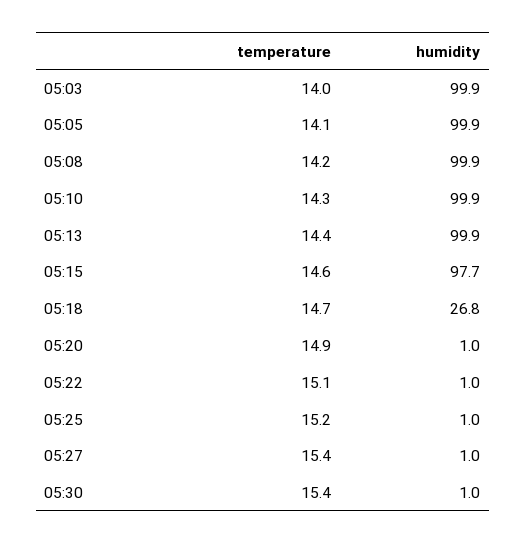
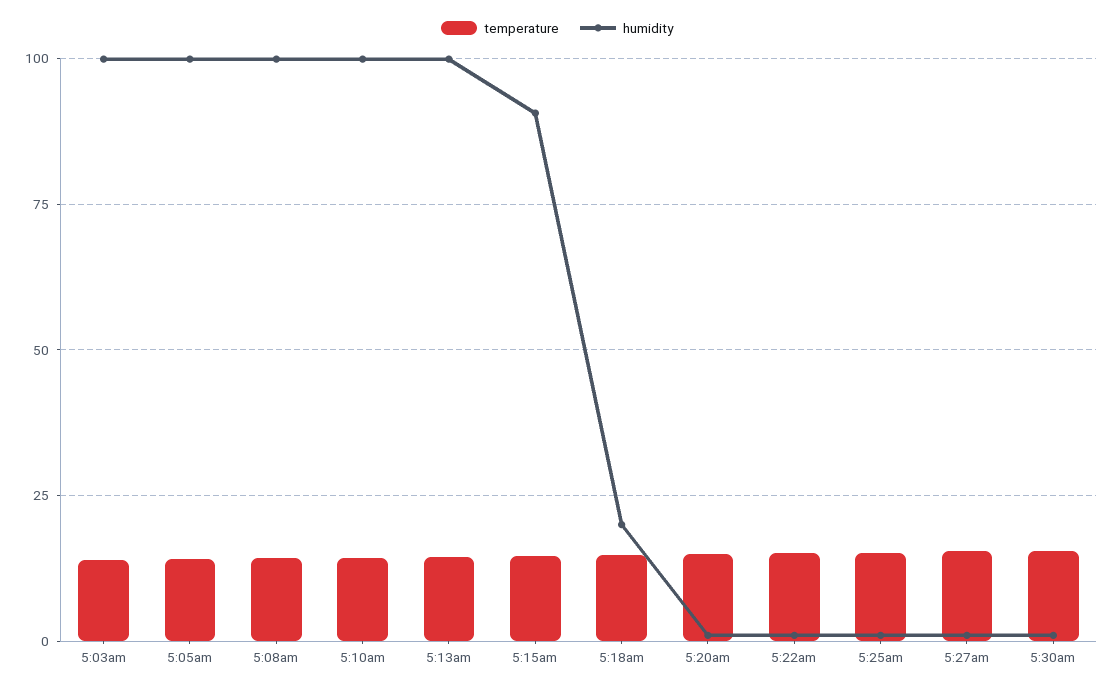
humidity, 05:15: 97.7 -> 90
humidity, 05:18: 26.8 -> 20

